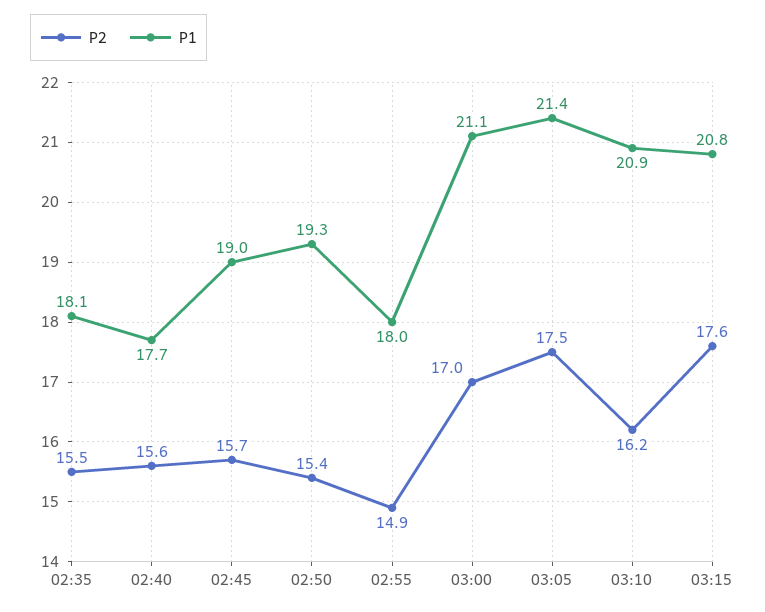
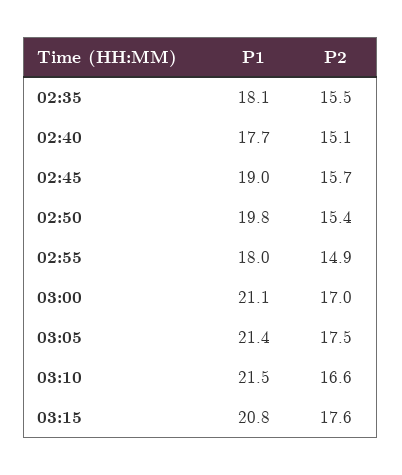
P2, 02:40: 15.6 -> 15.1
P1, 02:50: 19.3 -> 19.8
P2, 03:10: 16.2 -> 16.6
P1, 03:10: 20.9 -> 21.5

